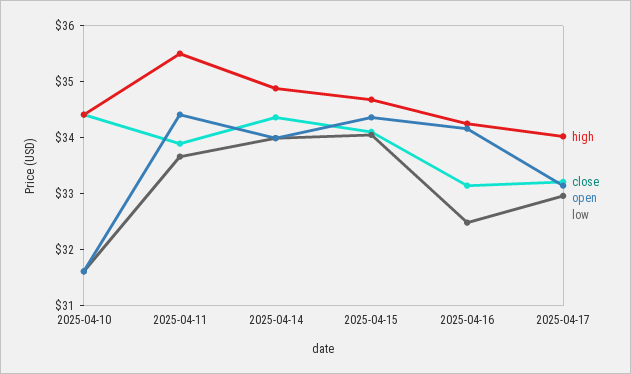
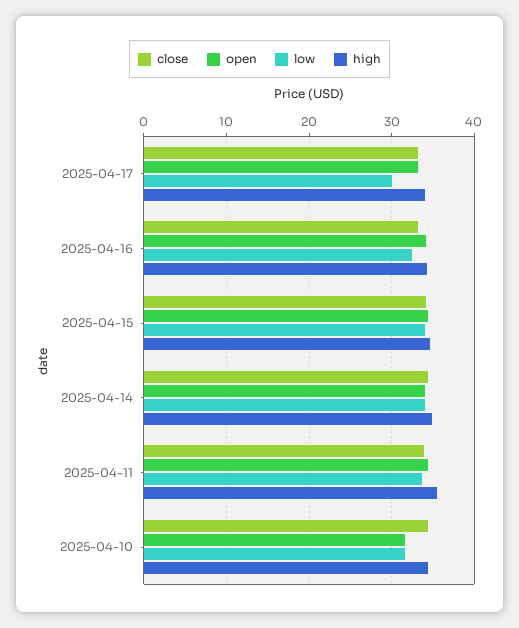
low, 2025-04-17: 33 -> 30

